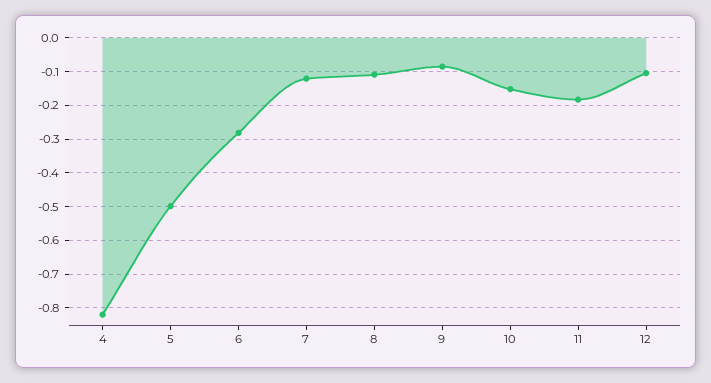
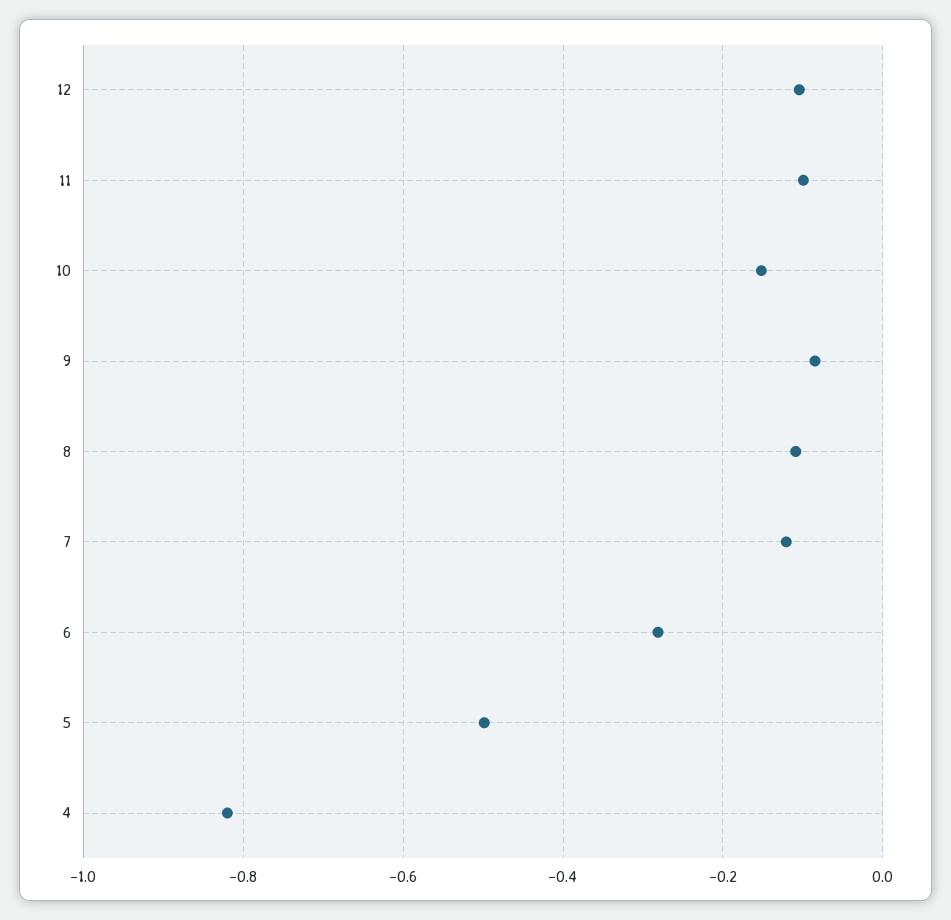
11: -0.18 -> -0.1

